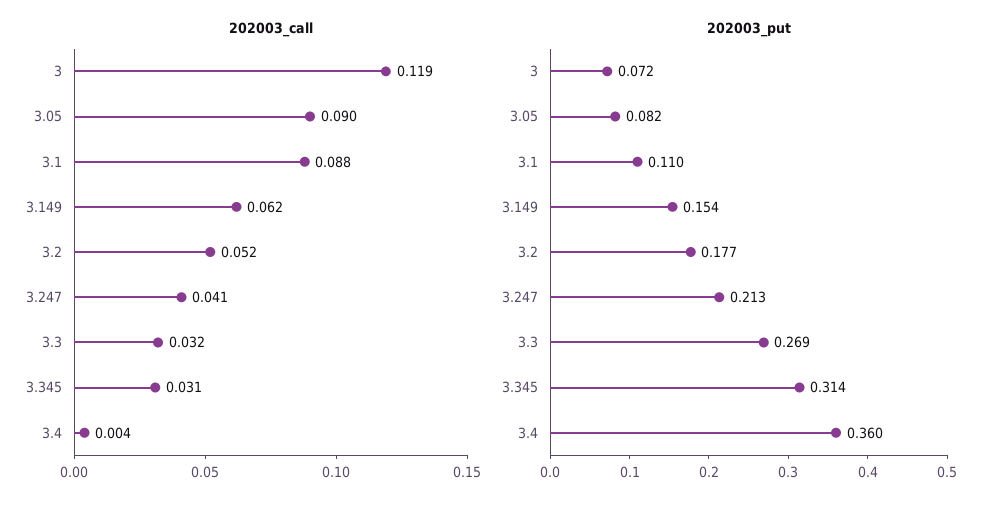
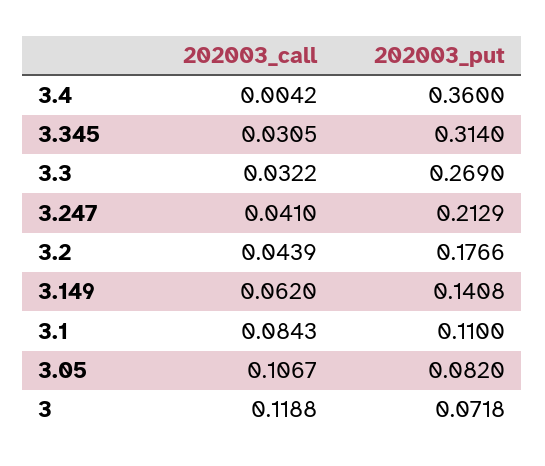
202003_call, 3.05: 0.09 -> 0.1067
202003_call, 3.1: 0.088 -> 0.0843
202003_call, 3.2: 0.052 -> 0.0439
202003_put, 3.149: 0.154 -> 0.1408

